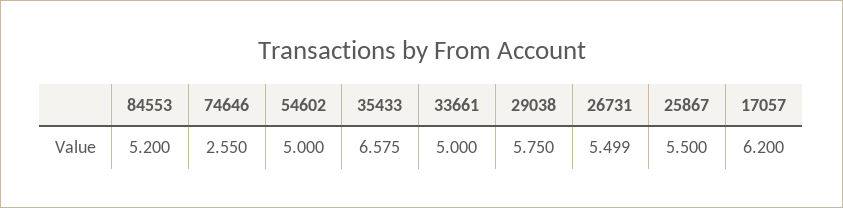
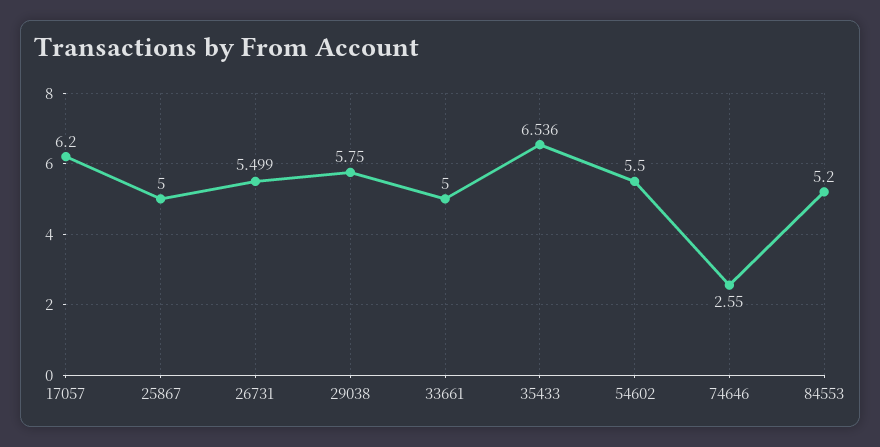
54602: 5 -> 5.5
35433: 6.575 -> 6.536
25867: 5.5 -> 5

